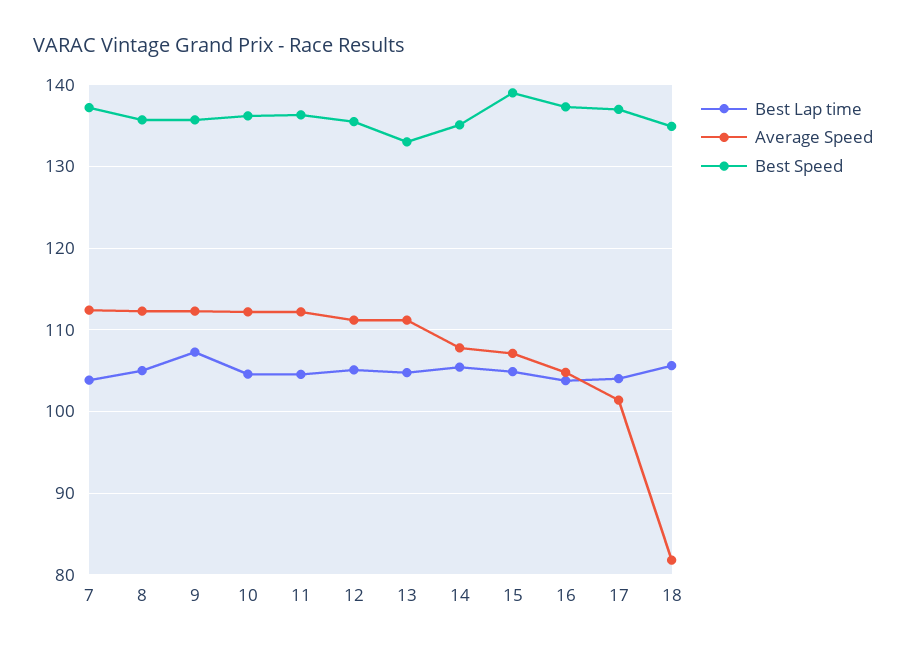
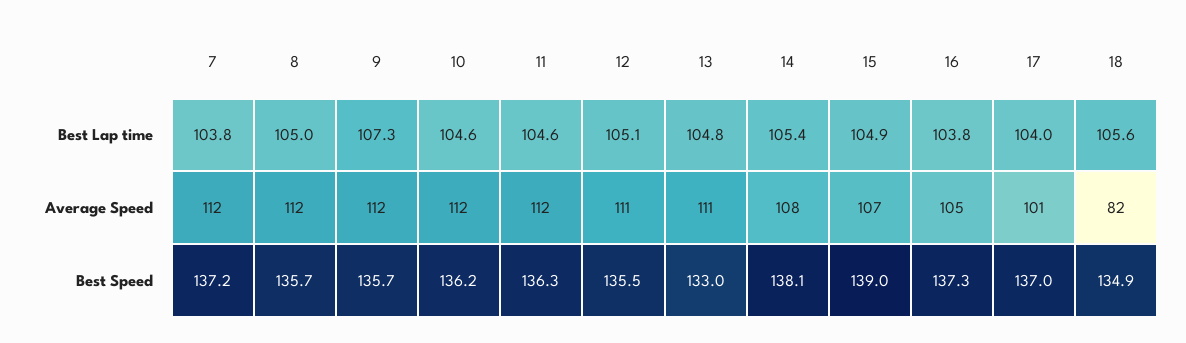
Best Speed, 14: 135 -> 138.1

